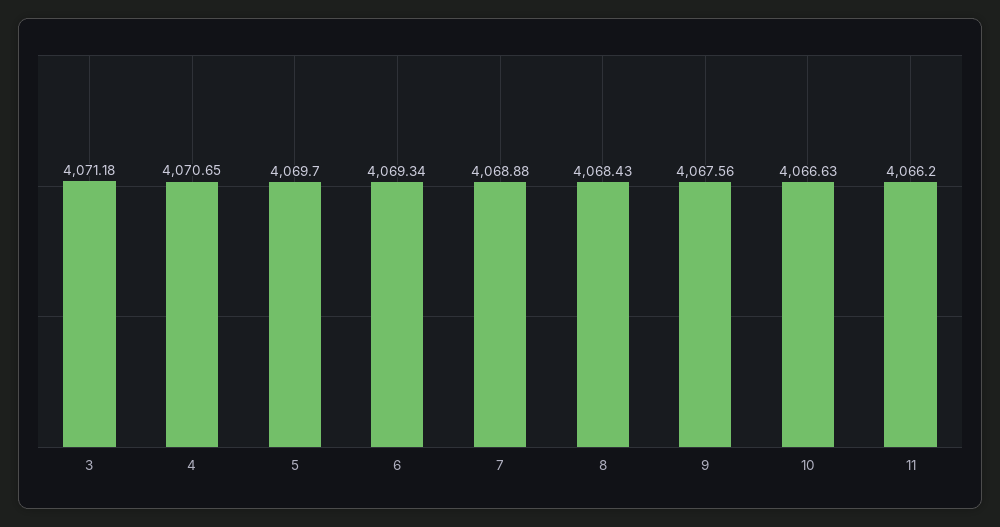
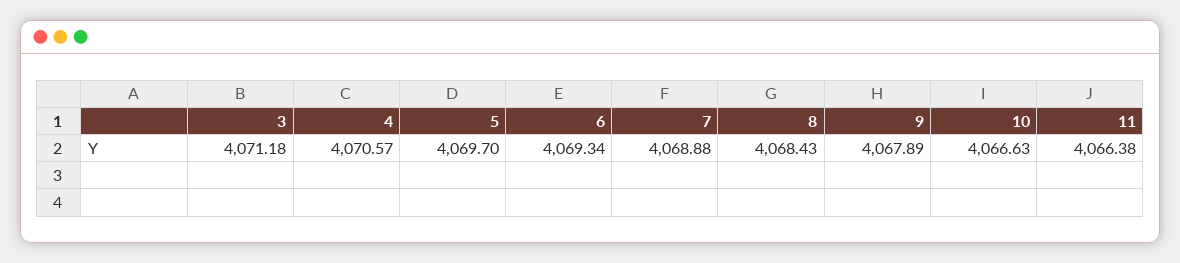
4: 4070.65 -> 4070.57
9: 4067.56 -> 4067.89
11: 4066.2 -> 4066.38

